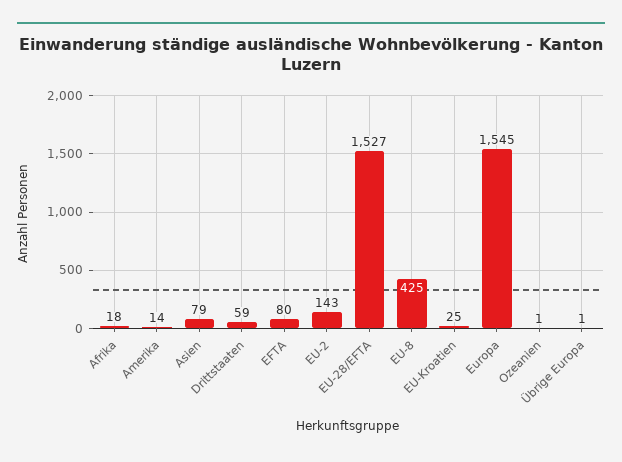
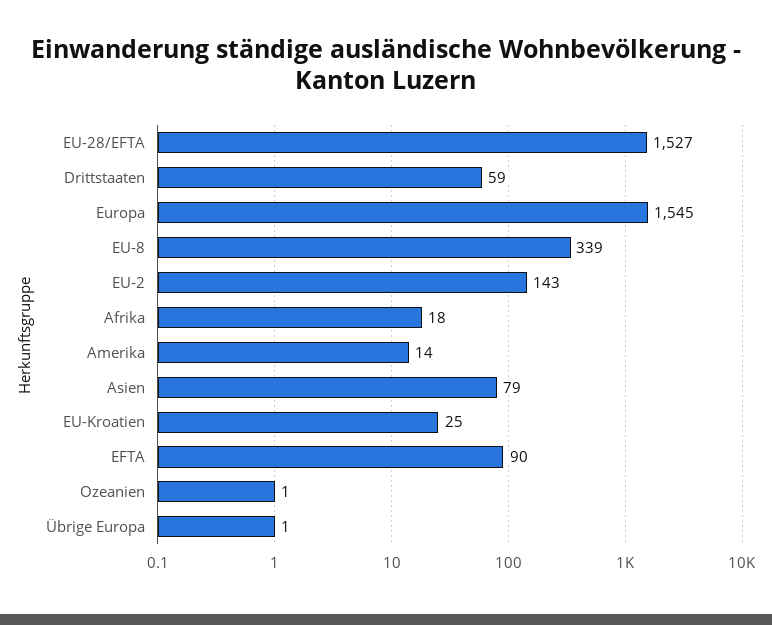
EFTA: 80 -> 90
EU-8: 425 -> 339

